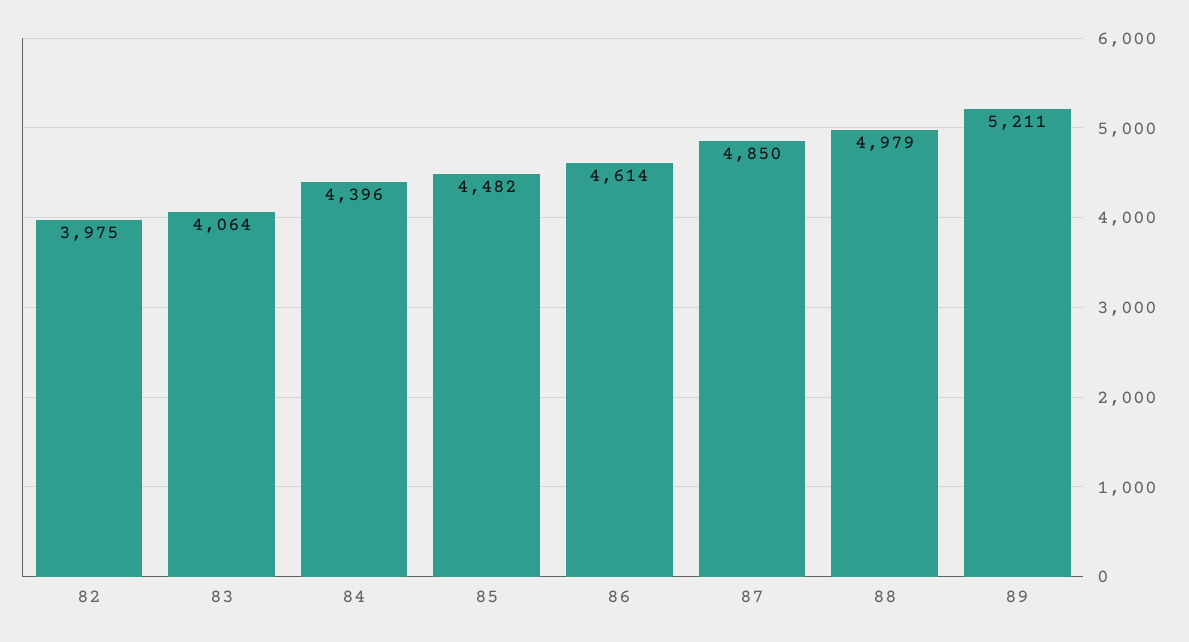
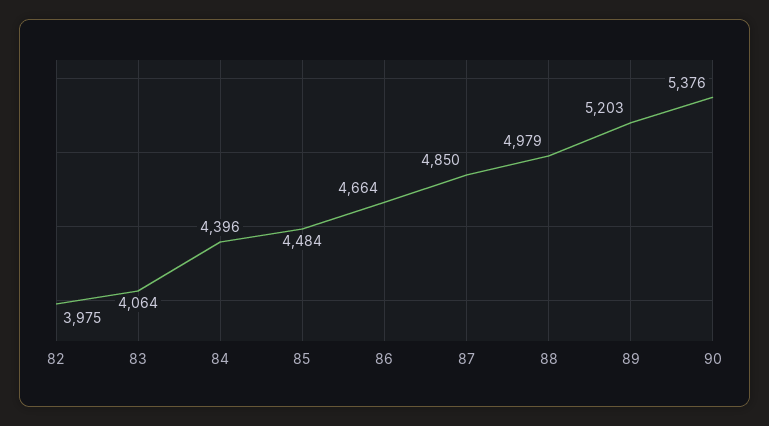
85: 4482 -> 4484
86: 4614 -> 4664
89: 5211 -> 5203
90: none -> 5376

